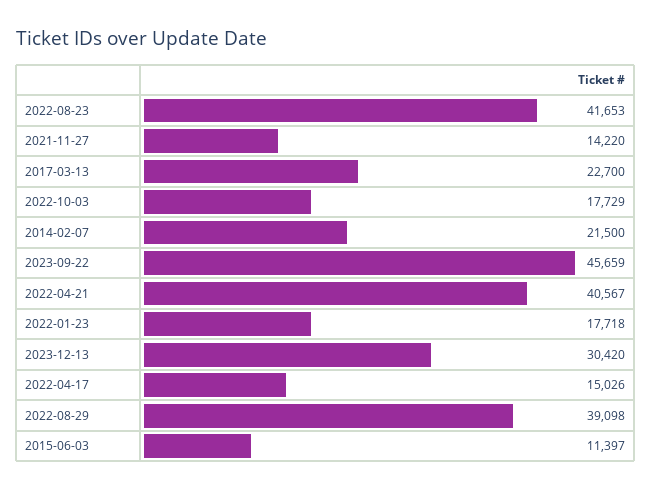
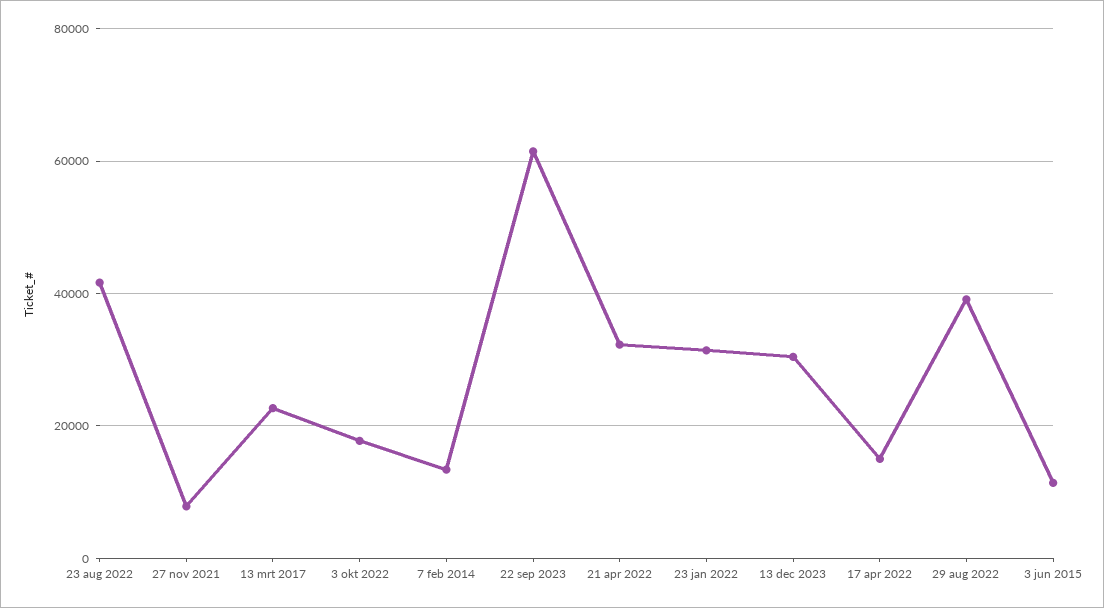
2021-11-27: 14220 -> 8000
2014-02-07: 21500 -> 14000
2023-09-22: 45659 -> 62000
2022-04-21: 40567 -> 32000
2022-01-23: 17718 -> 32000

